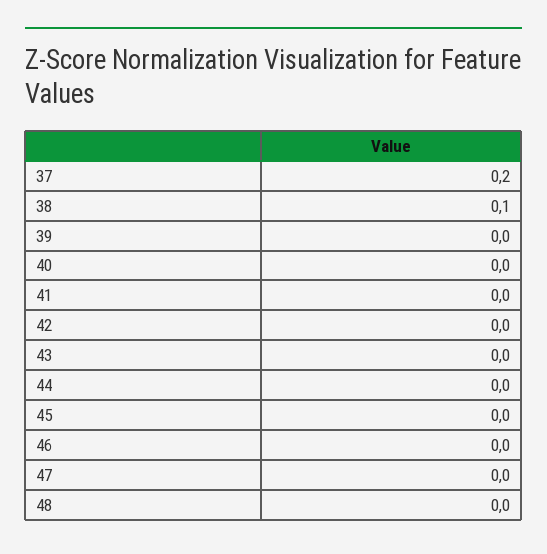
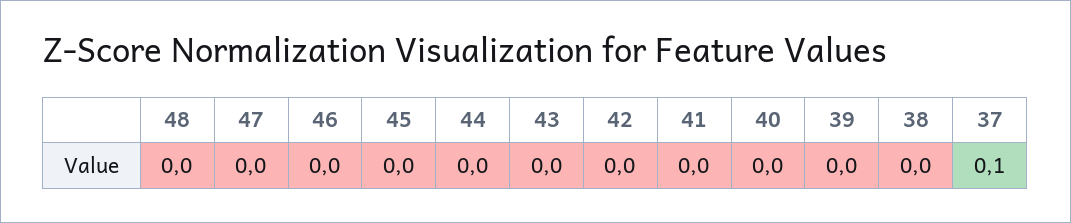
37: 0.2 -> 0.1
38: 0.1 -> 0

